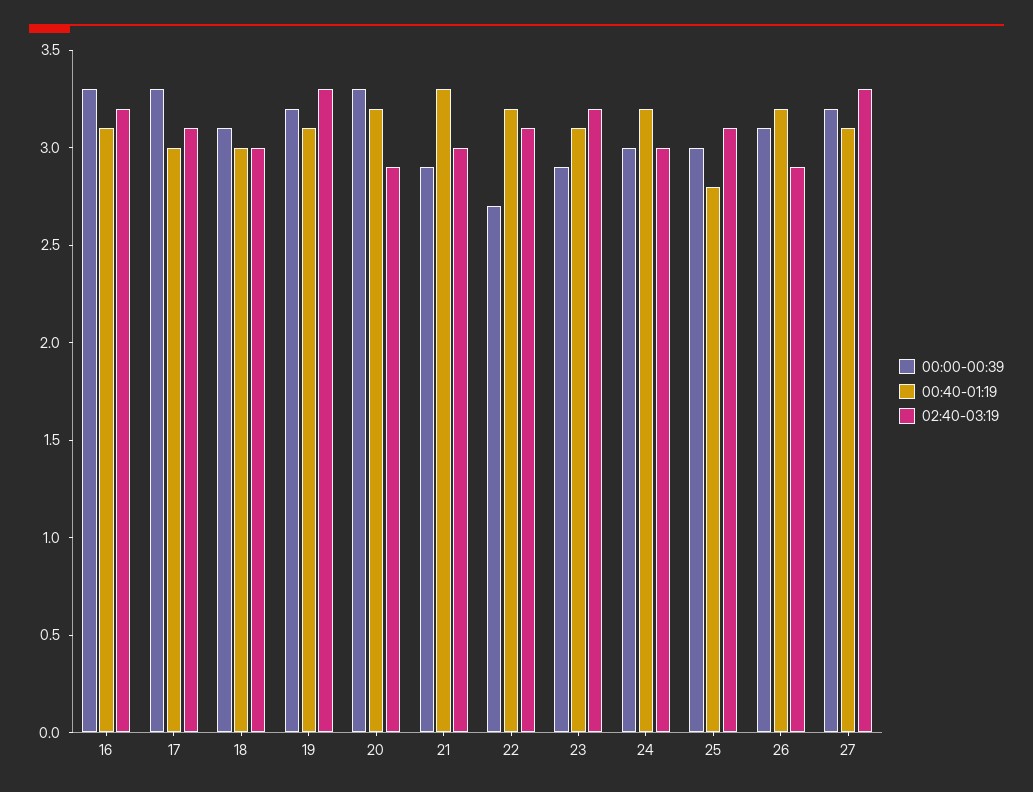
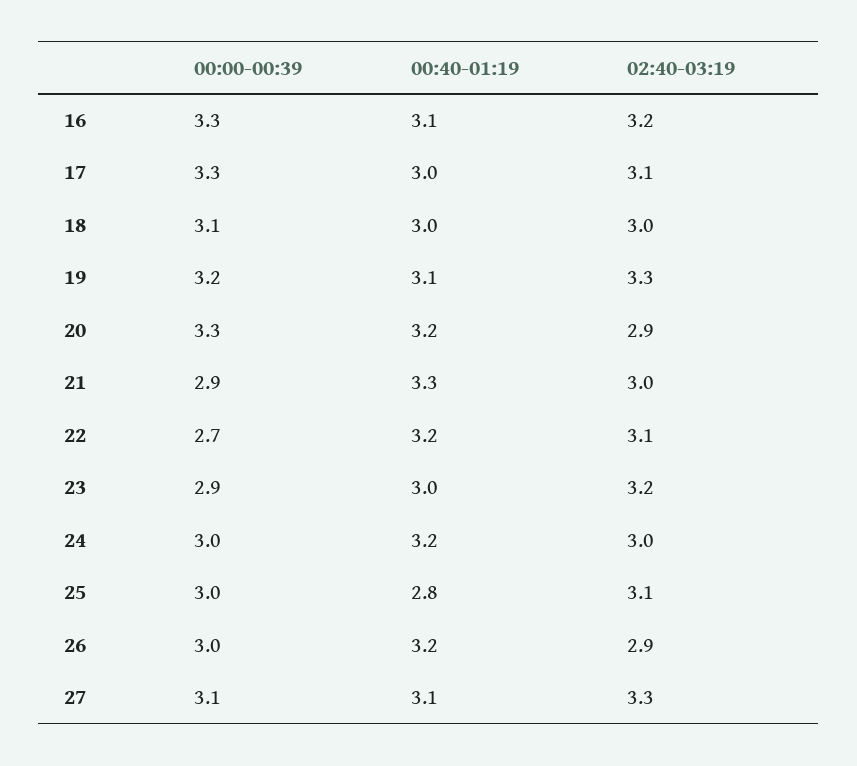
00:40-01:19, 23: 3.1 -> 3
00:00-00:39, 26: 3.1 -> 3
00:00-00:39, 27: 3.2 -> 3.1

